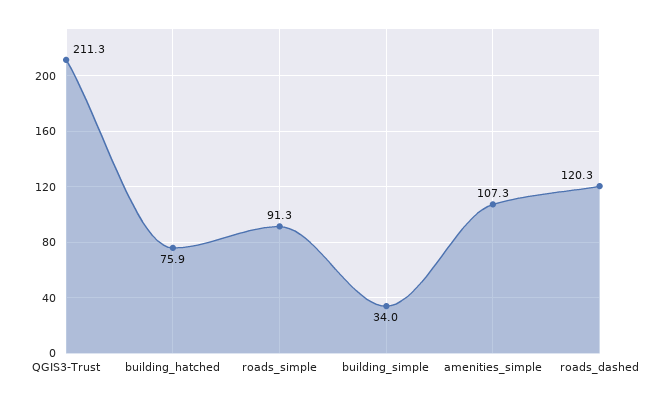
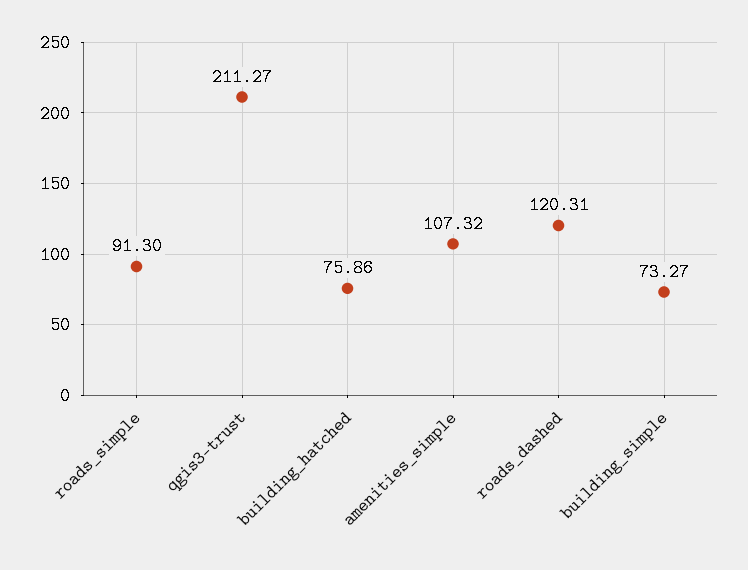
building_simple: 34 -> 73.27

